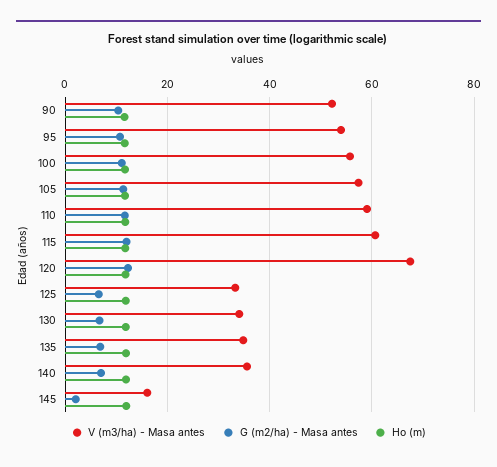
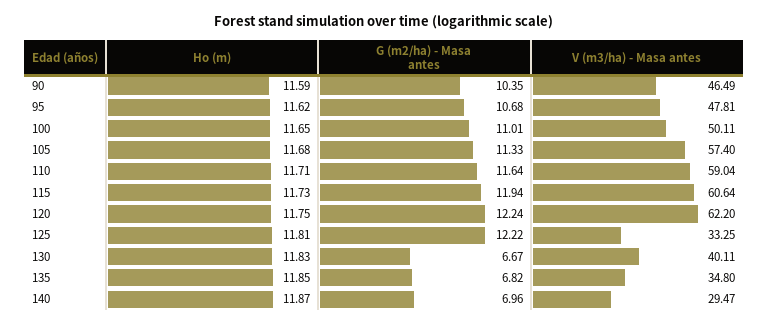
V (m3/ha) - Masa antes, 90: 52 -> 46.49
V (m3/ha) - Masa antes, 95: 54 -> 47.81
V (m3/ha) - Masa antes, 100: 56 -> 50.11
V (m3/ha) - Masa antes, 120: 68 -> 62.2
G (m2/ha) - Masa antes, 125: 6 -> 12.22
V (m3/ha) - Masa antes, 130: 34 -> 40.11
V (m3/ha) - Masa antes, 140: 36 -> 29.47
V (m3/ha) - Masa antes, 145: 16 -> none
G (m2/ha) - Masa antes, 145: 2 -> none
Ho (m), 145: 12 -> none

